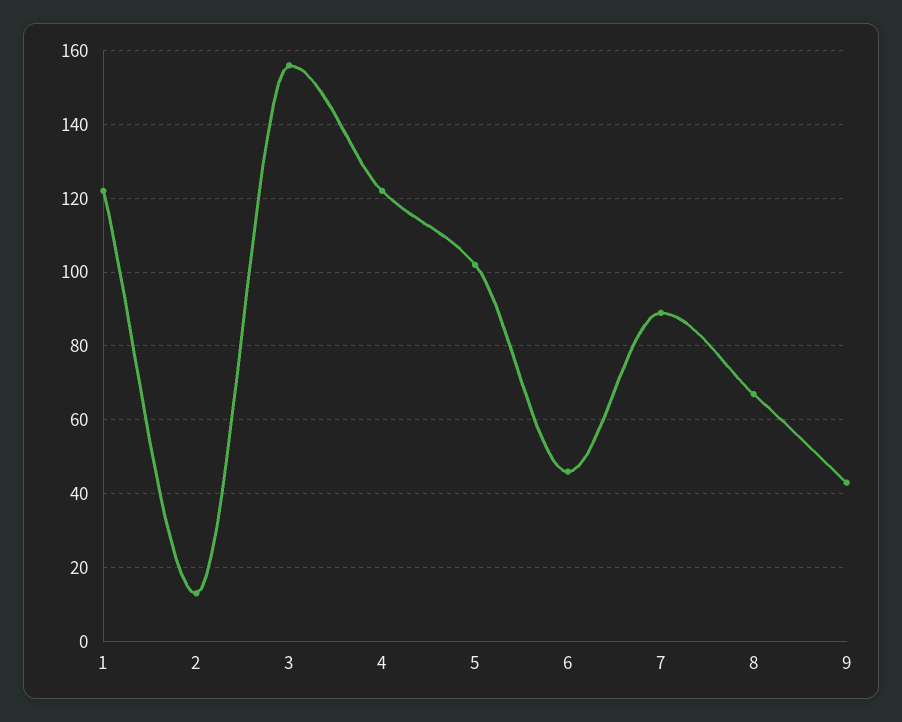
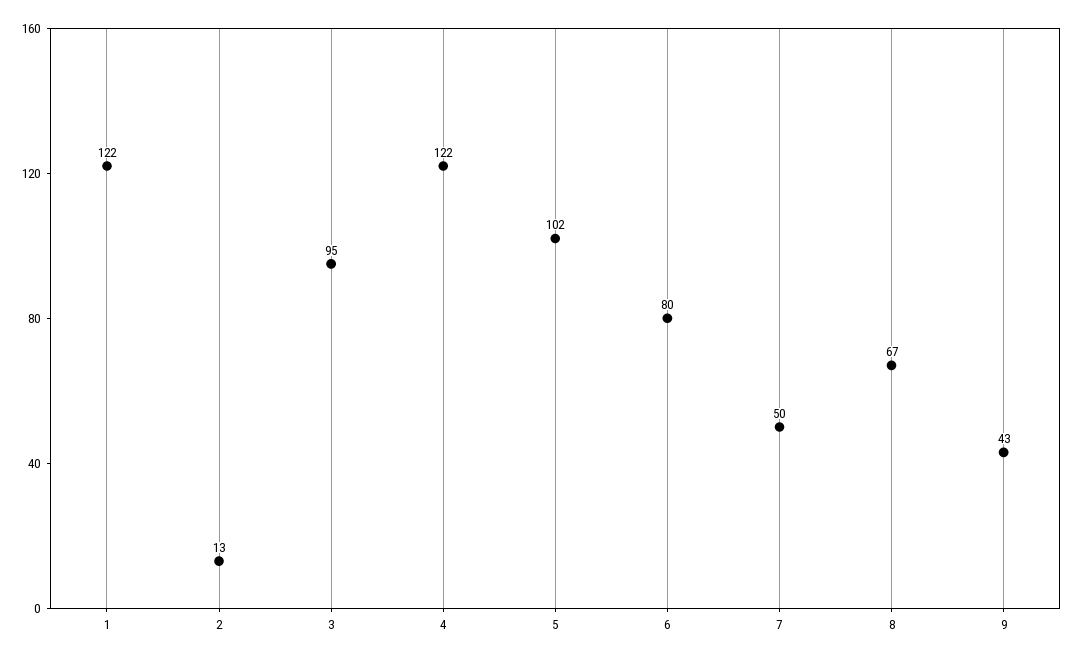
3: 155 -> 95
6: 45 -> 80
7: 90 -> 50

